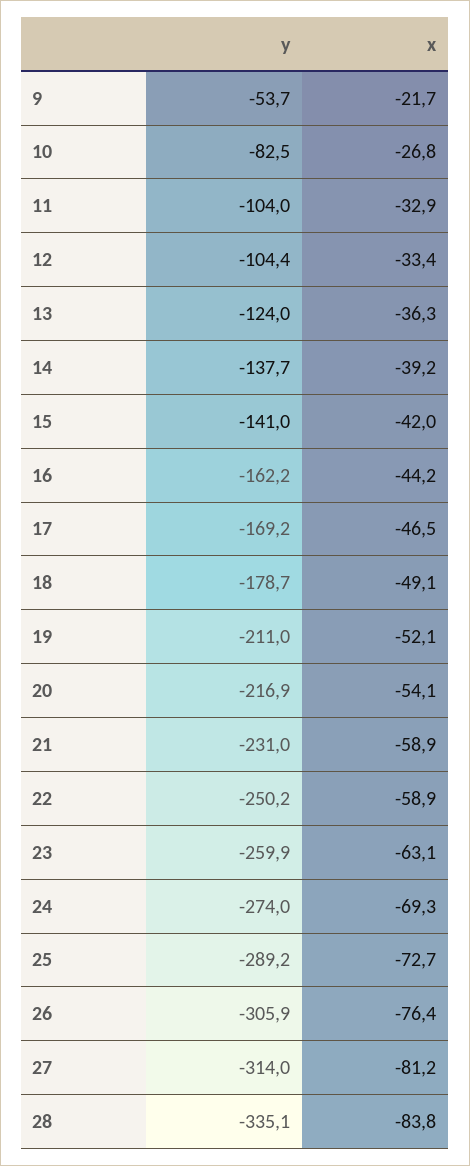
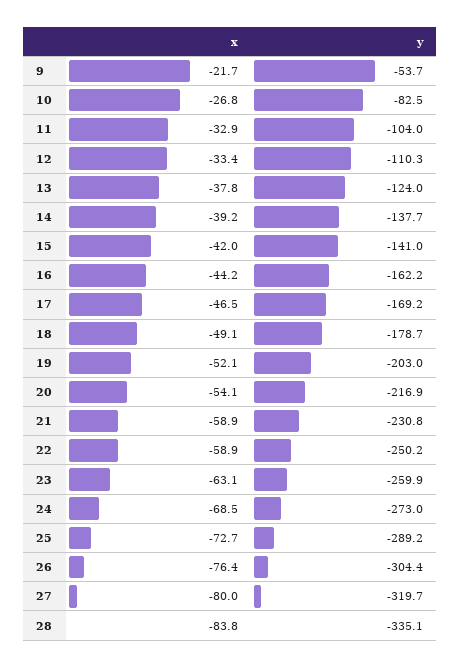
y, 12: -104.4 -> -110.3
x, 13: -36.3 -> -37.8
y, 19: -211 -> -203
y, 21: -231 -> -230.8
y, 24: -274 -> -273
x, 24: -69.3 -> -68.5
y, 26: -305.9 -> -304.4
y, 27: -314 -> -319.7
x, 27: -81.2 -> -80

